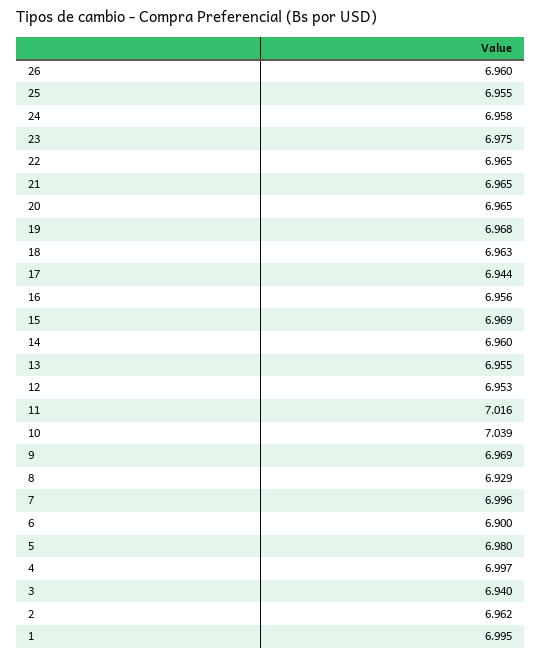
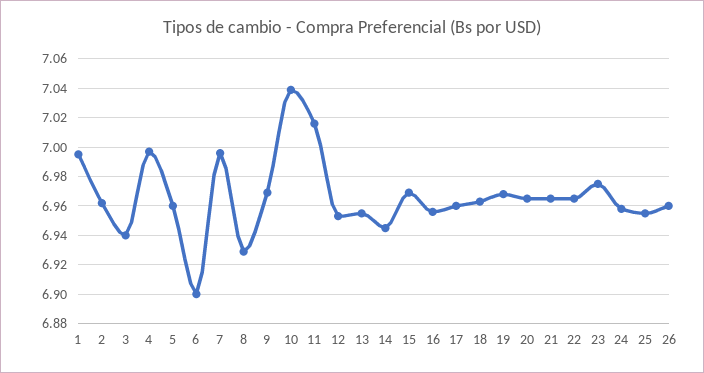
17: 6.944 -> 6.96
14: 6.96 -> 6.945
5: 6.98 -> 6.96

